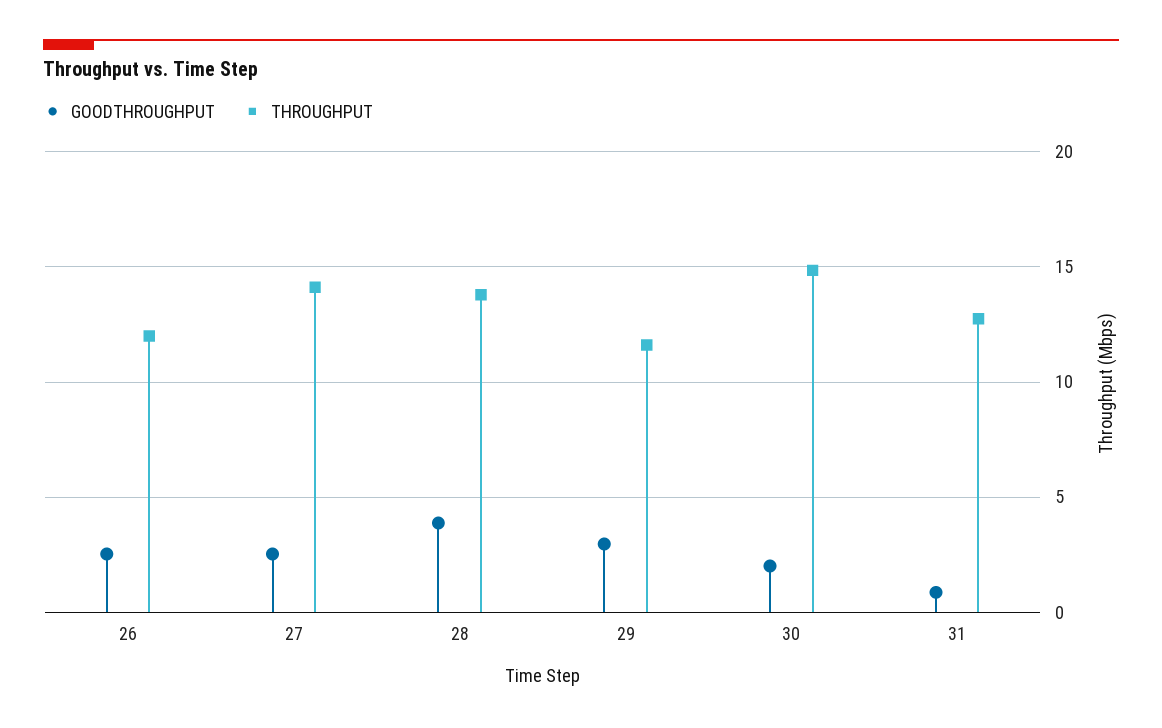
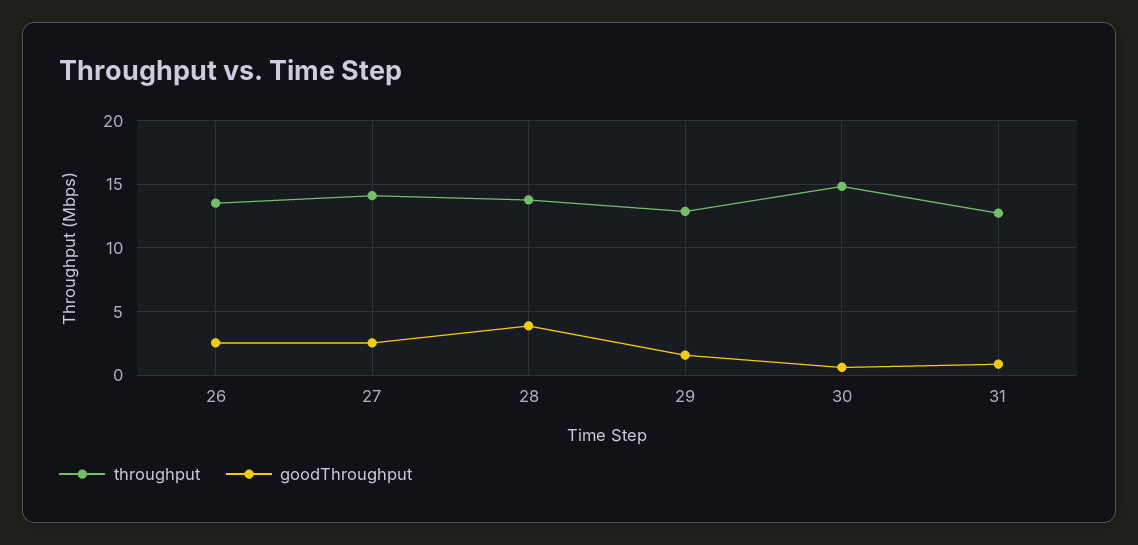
THROUGHPUT, 26: 12 -> 13.5
GOODTHROUGHPUT, 29: 3 -> 1.5
THROUGHPUT, 29: 11.5 -> 13
GOODTHROUGHPUT, 30: 2 -> 0.5

